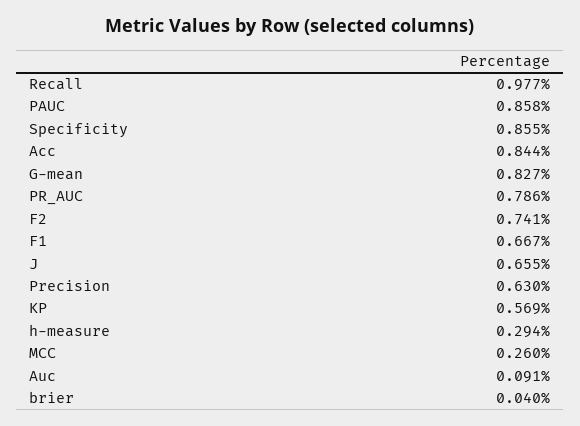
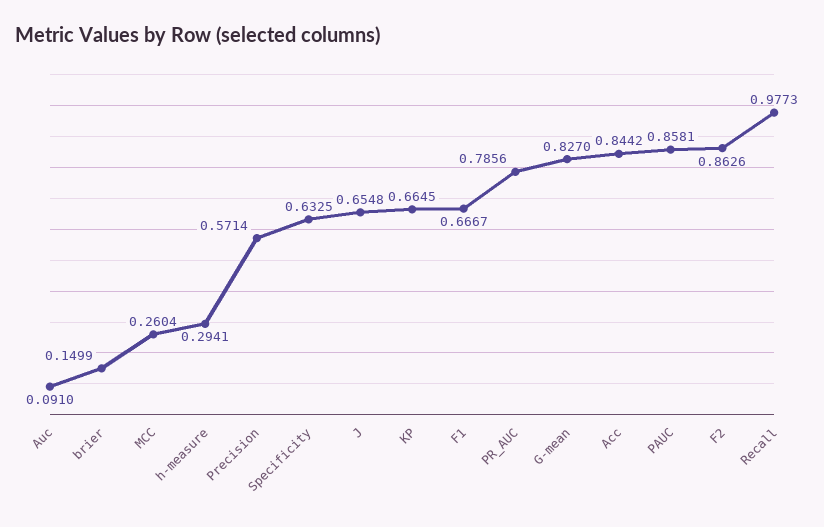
Specificity: 0.855 -> 0.6325
F2: 0.741 -> 0.8626
Precision: 0.63 -> 0.5714
KP: 0.569 -> 0.6645
brier: 0.04 -> 0.1499

